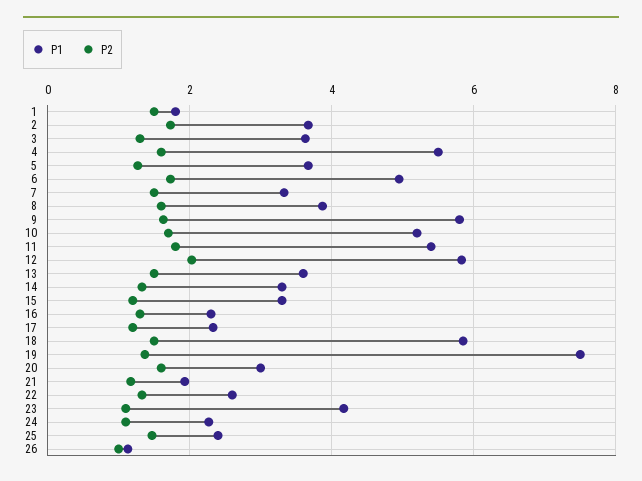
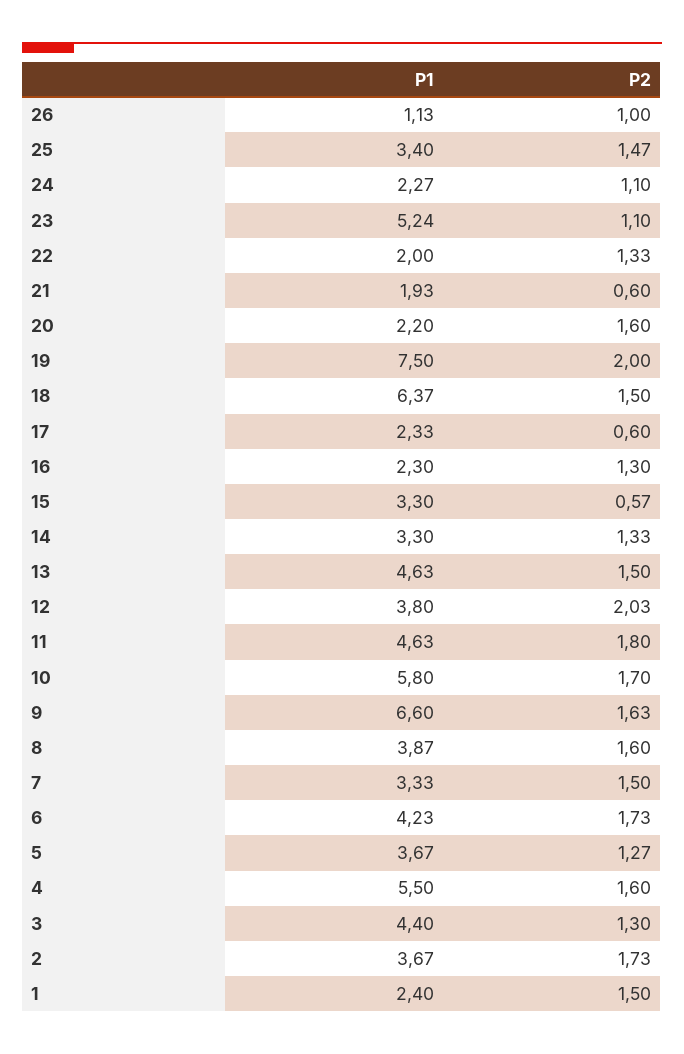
P1, 1: 1.8 -> 2.4
P1, 3: 3.6 -> 4.4
P1, 6: 5 -> 4.23
P1, 9: 5.8 -> 6.6
P1, 10: 5.2 -> 5.8
P1, 11: 5.4 -> 4.63
P1, 12: 5.8 -> 3.8
P1, 13: 3.6 -> 4.63
P2, 15: 1.2 -> 0.57
P2, 17: 1.2 -> 0.6
P1, 18: 5.8 -> 6.37
P2, 19: 1.4 -> 2
P1, 20: 3 -> 2.2
P2, 21: 1.2 -> 0.6
P1, 22: 2.6 -> 2
P1, 23: 4.2 -> 5.24
P1, 25: 2.4 -> 3.4

